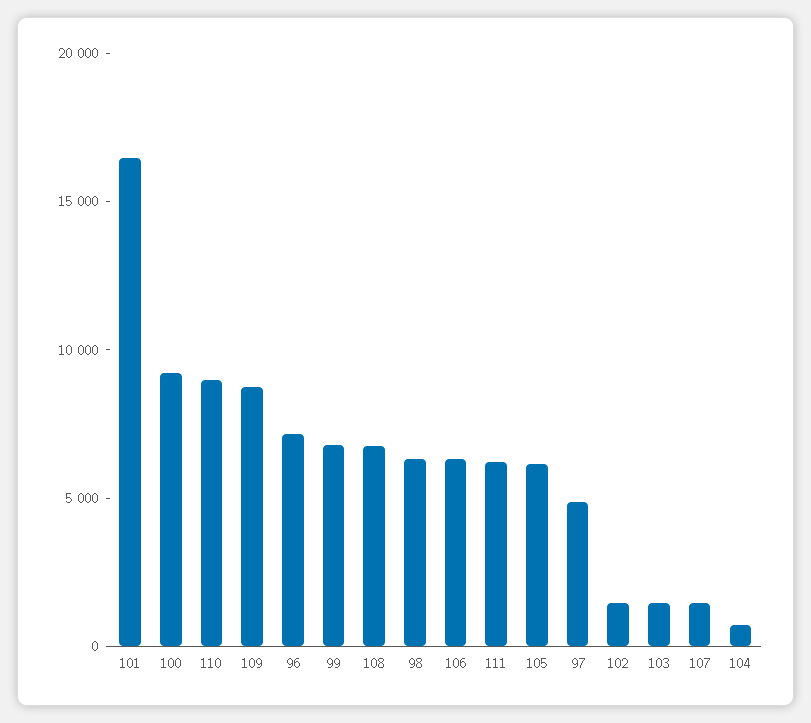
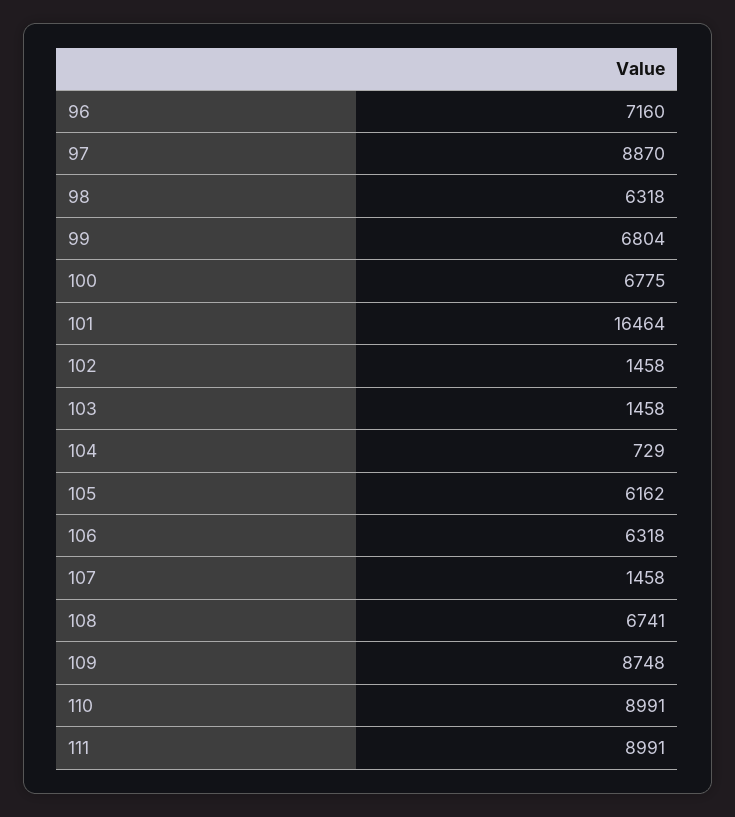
100: 9000 -> 6775
111: 6000 -> 8991
97: 5000 -> 8870

